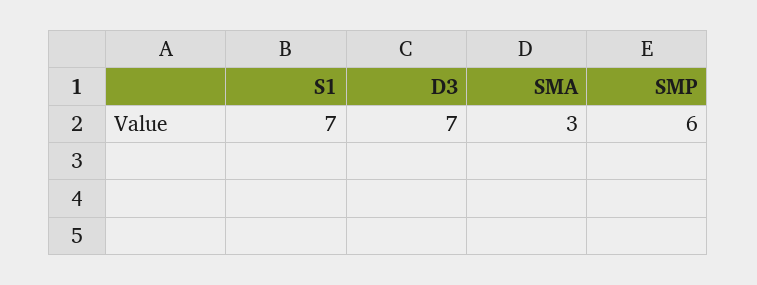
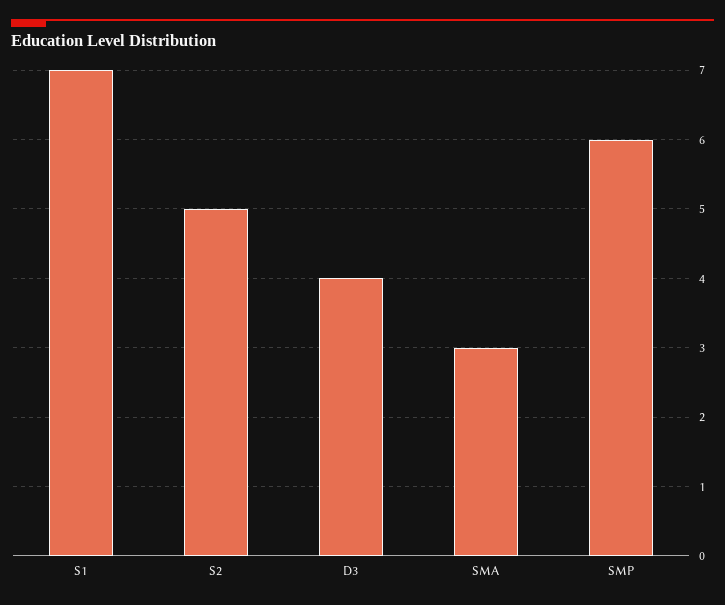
D3: 7 -> 4
S2: none -> 5

